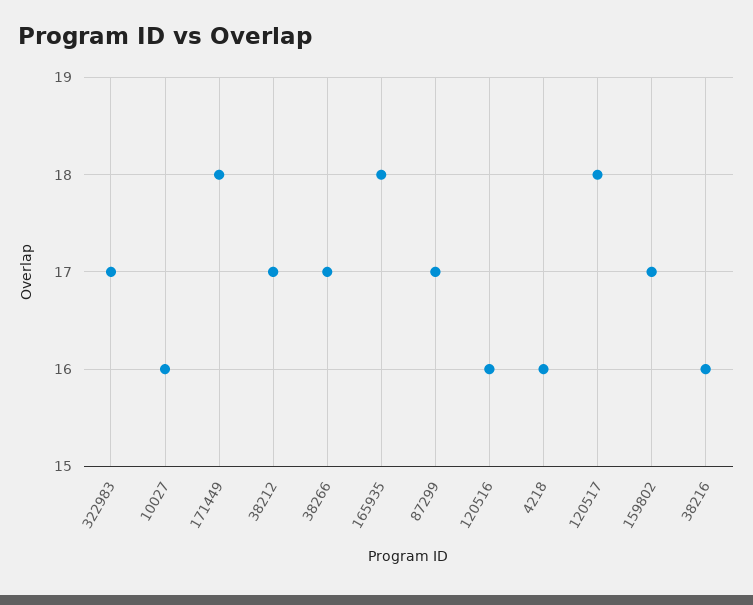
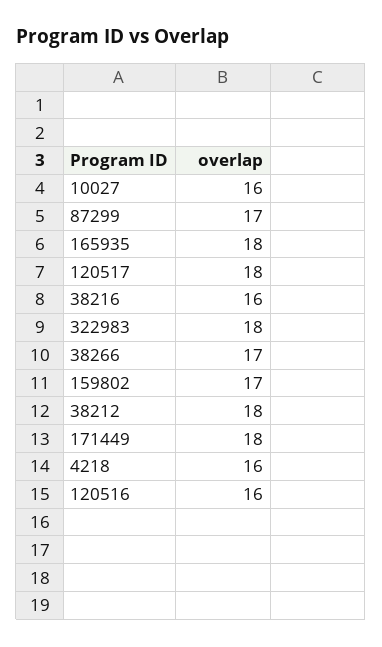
322983: 17 -> 18
38212: 17 -> 18

